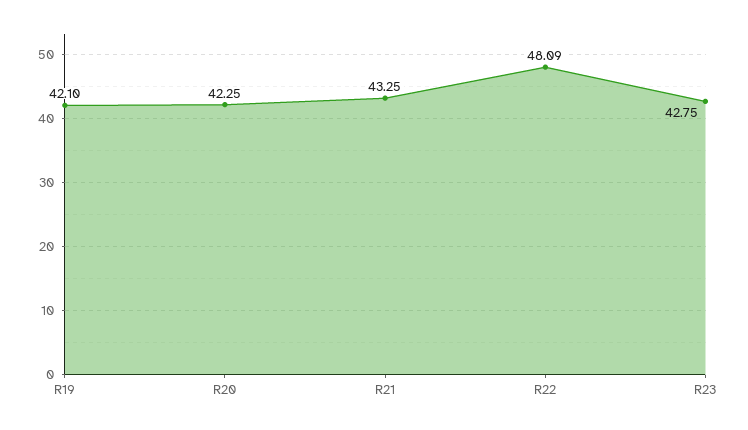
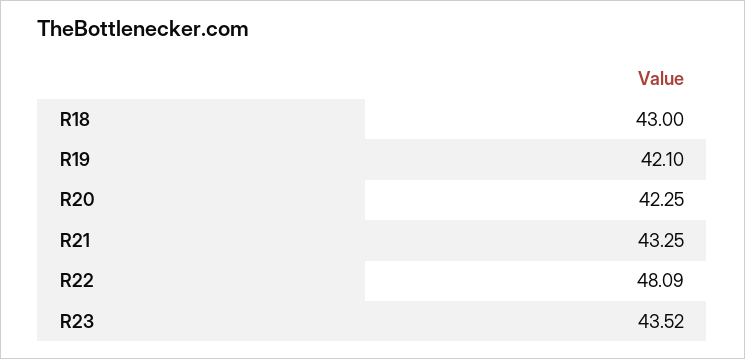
R23: 42.75 -> 43.52
R18: none -> 43

